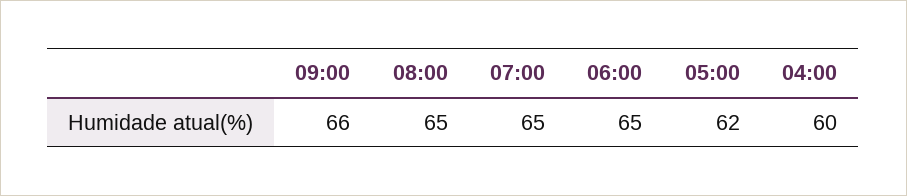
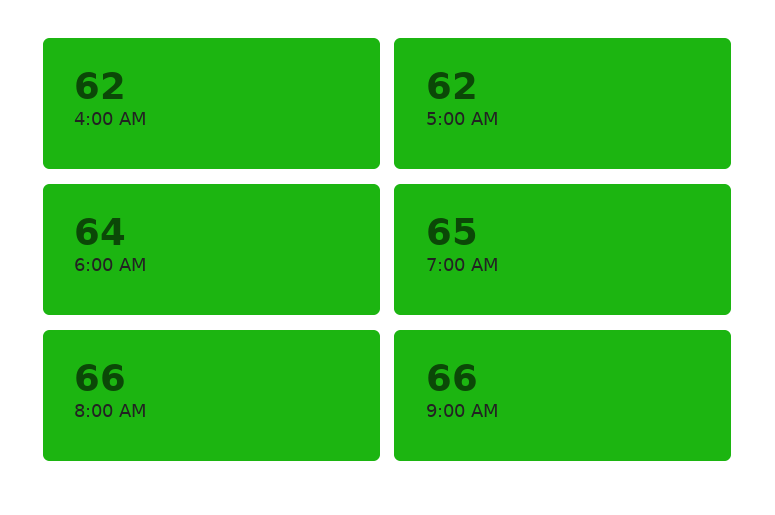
08:00: 65 -> 66
06:00: 65 -> 64
04:00: 60 -> 62

